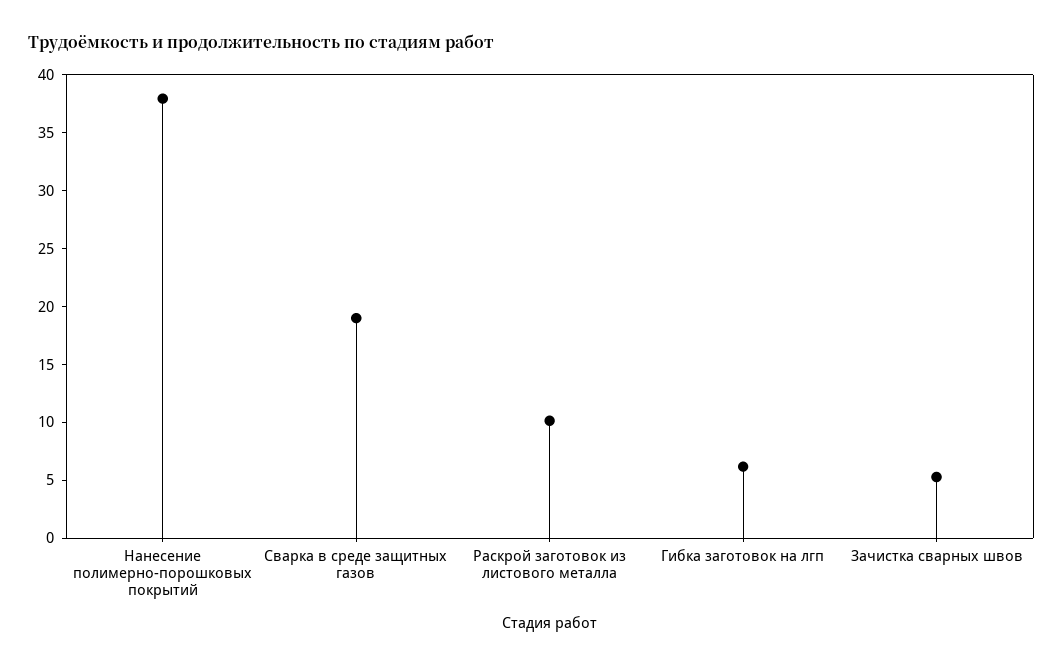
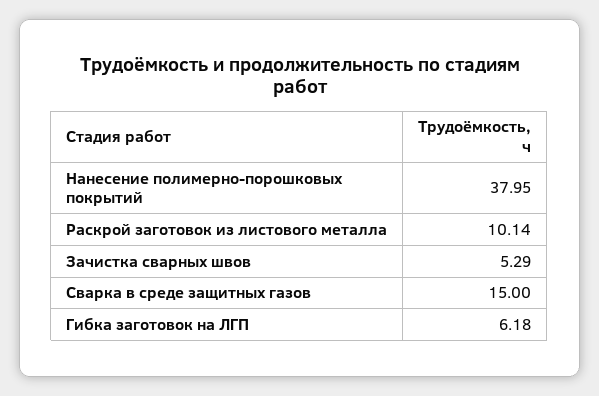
Сварка в среде защитных газов: 19 -> 15

